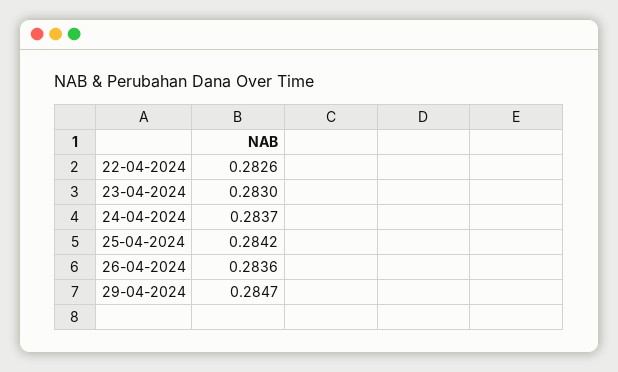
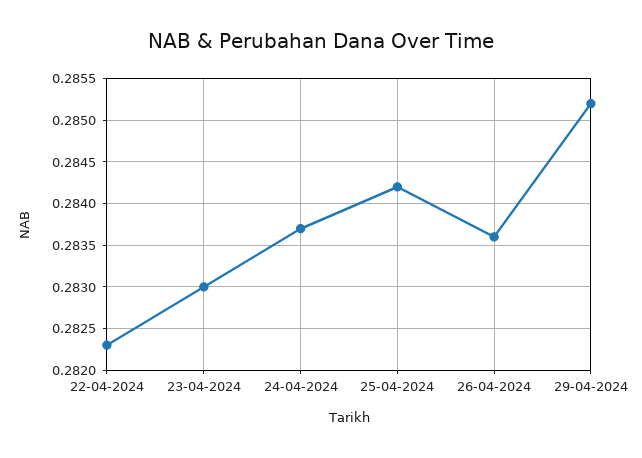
22-04-2024: 0.2826 -> 0.2823
29-04-2024: 0.2847 -> 0.2852

